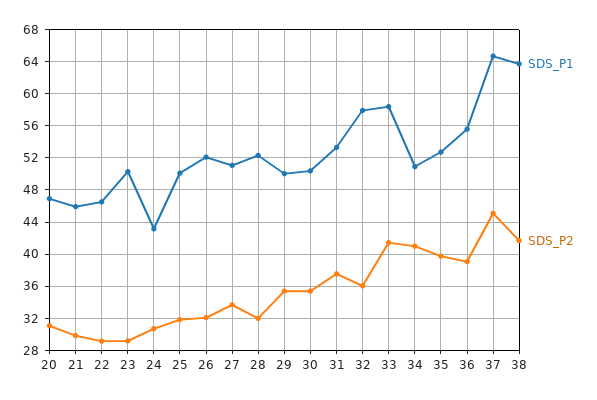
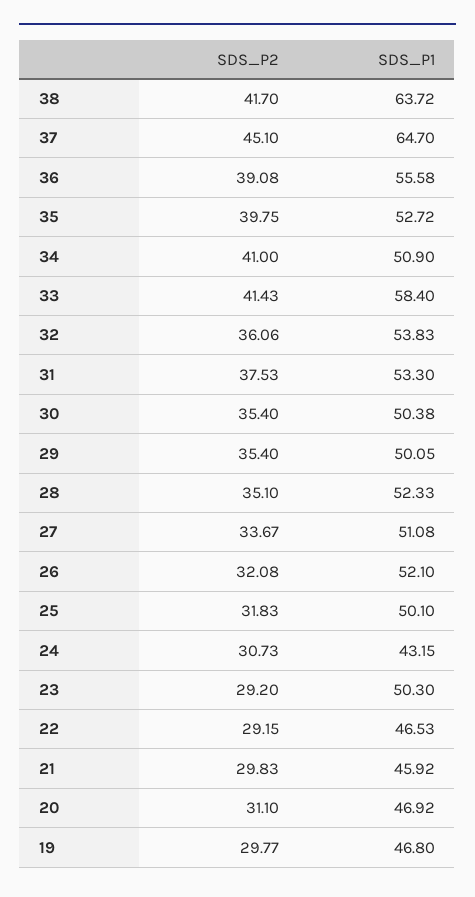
SDS_P2, 28: 32 -> 35.1
SDS_P1, 32: 58 -> 53.83
SDS_P2, 19: none -> 29.77
SDS_P1, 19: none -> 46.8

